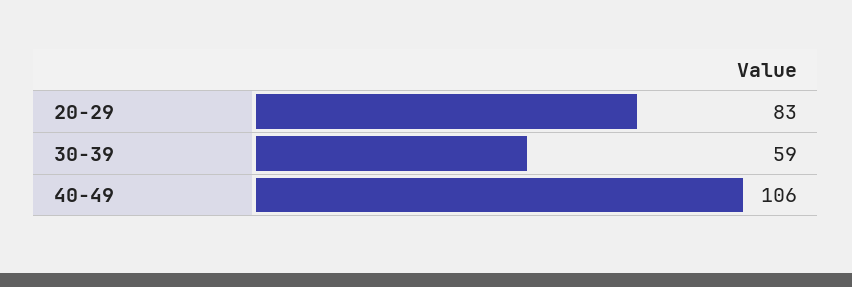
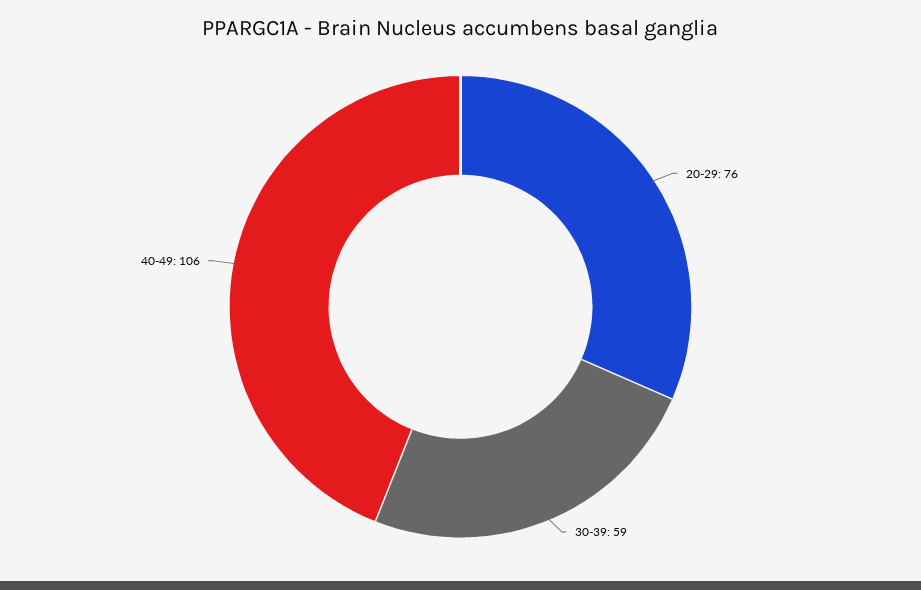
20-29: 83 -> 76

